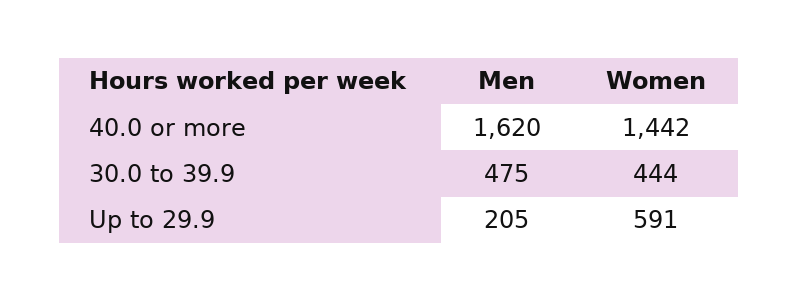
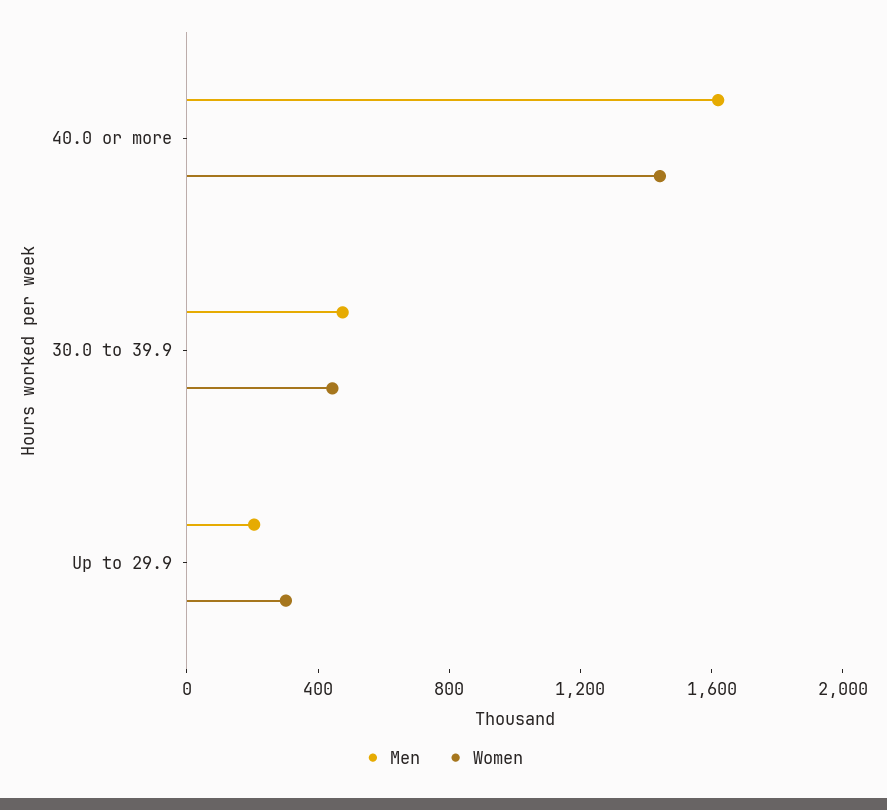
Women, Up to 29.9: 591 -> 300

